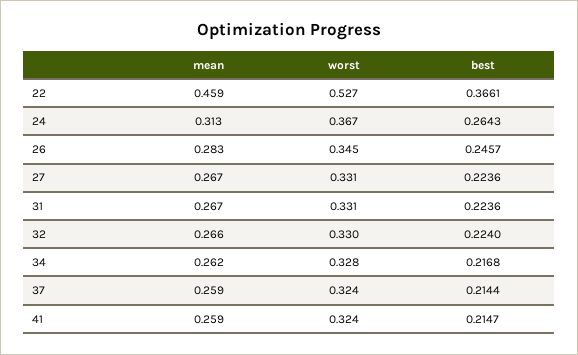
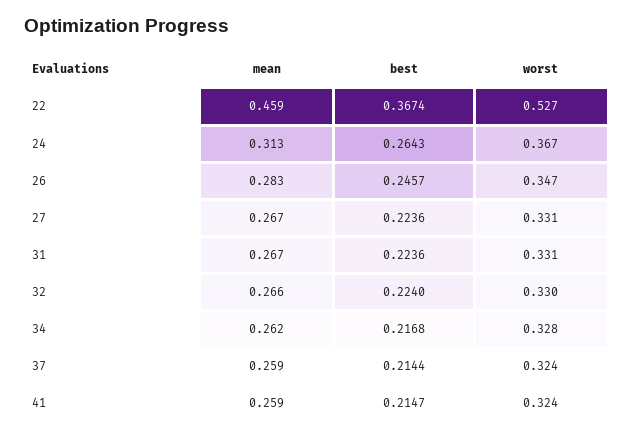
best, 22: 0.3661 -> 0.3674
worst, 26: 0.345 -> 0.347

